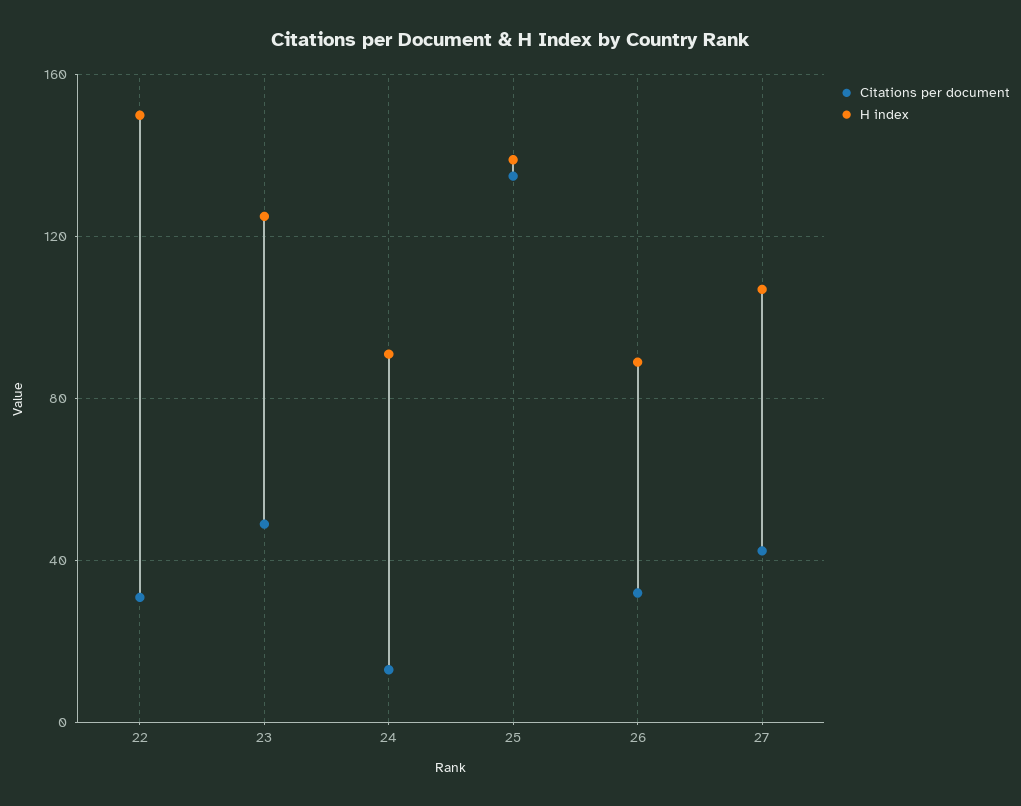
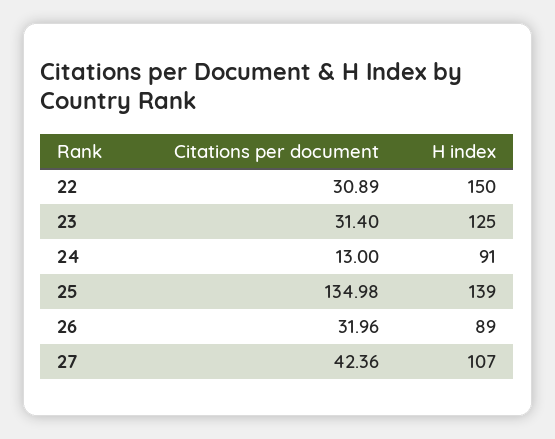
Citations per document, 23: 50 -> 31.4

